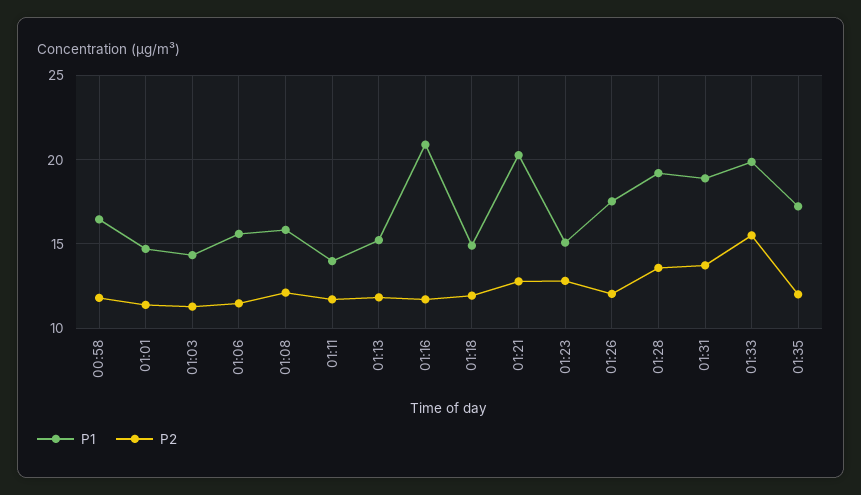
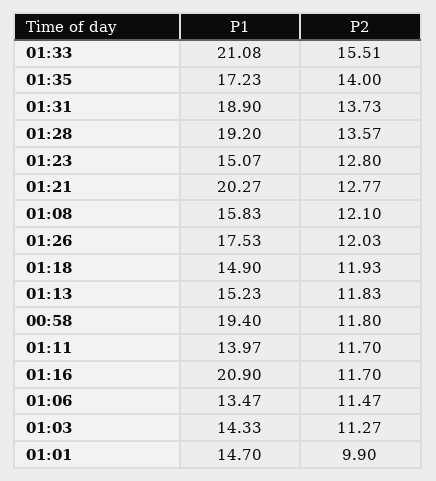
P1, 00:58: 16.5 -> 19.4
P2, 01:01: 11.5 -> 9.9
P1, 01:06: 15.5 -> 13.47
P1, 01:33: 20 -> 21.08
P2, 01:35: 12 -> 14

